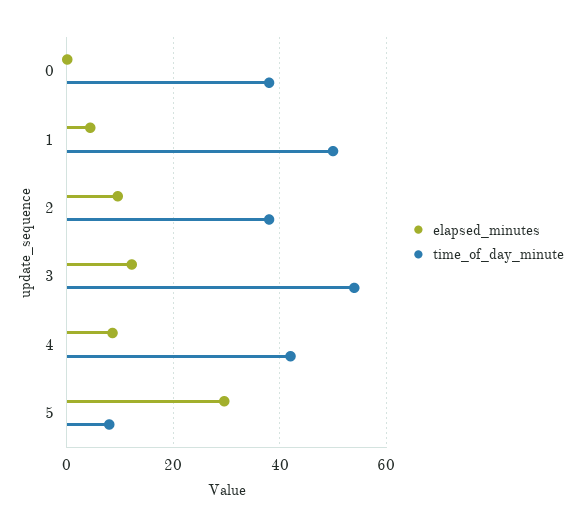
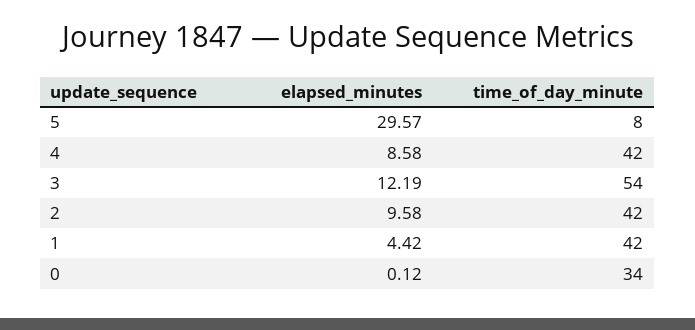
time_of_day_minute, 0: 38 -> 34
time_of_day_minute, 1: 50 -> 42
time_of_day_minute, 2: 38 -> 42

